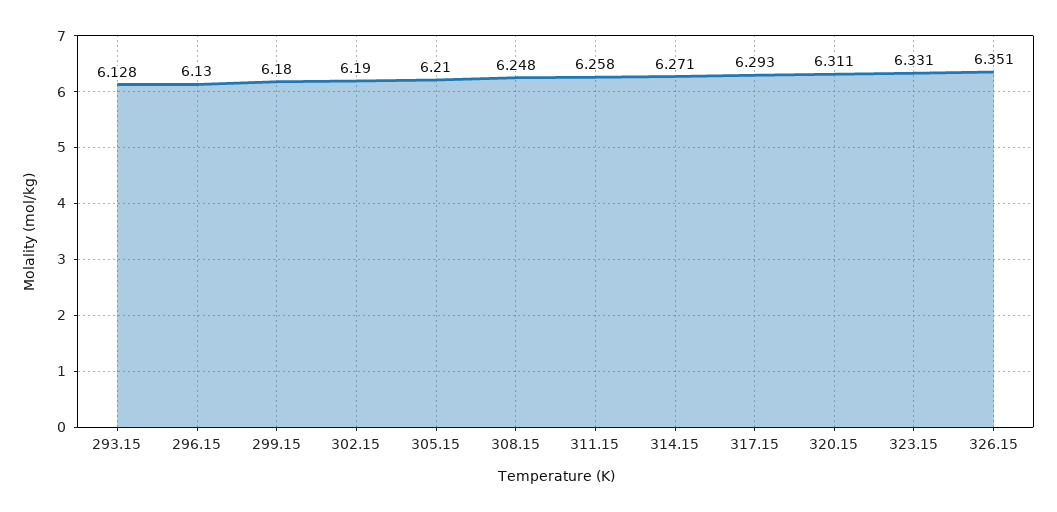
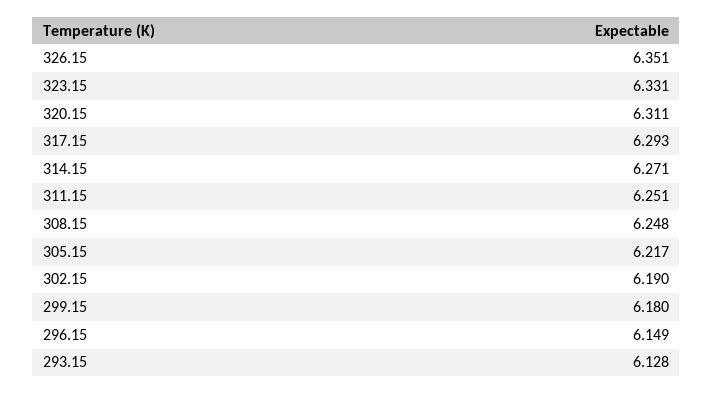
296.15: 6.13 -> 6.149
305.15: 6.21 -> 6.217
311.15: 6.258 -> 6.251

